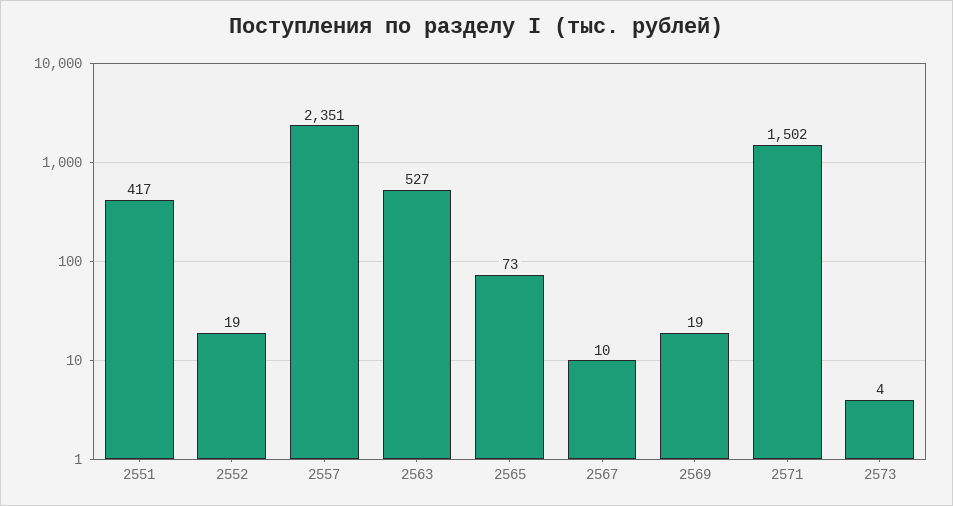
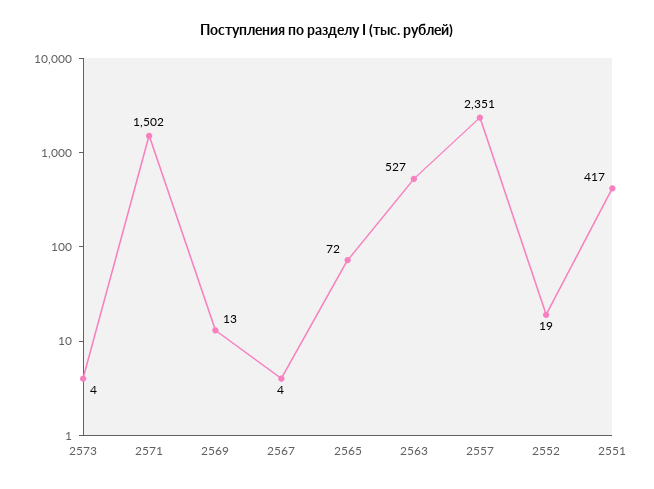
2565: 73 -> 72
2567: 10 -> 4
2569: 19 -> 13

